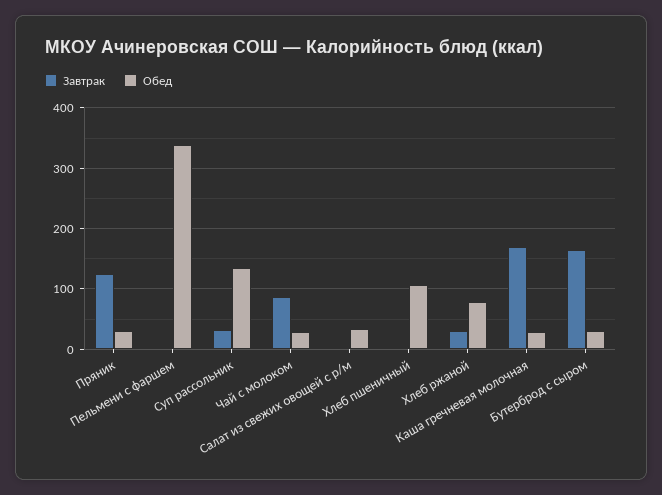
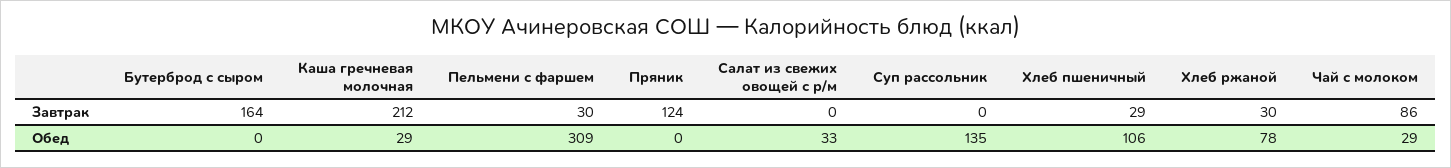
Обед, Пряник: 30 -> 0
Завтрак, Пельмени с фаршем: 0 -> 30
Обед, Пельмени с фаршем: 340 -> 309
Завтрак, Суп рассольник: 30 -> 0
Завтрак, Хлеб пшеничный: 0 -> 29
Завтрак, Каша гречневая молочная: 170 -> 212
Обед, Бутерброд с сыром: 30 -> 0

